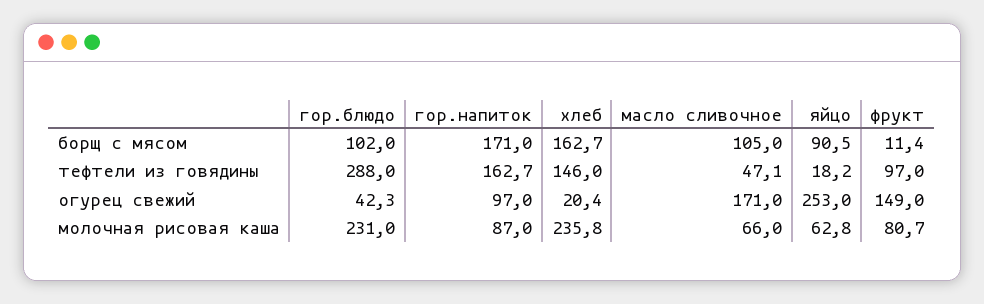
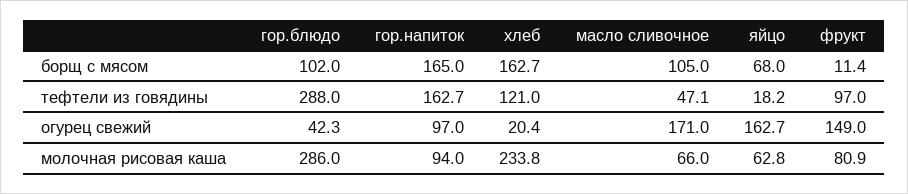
гор.напиток, борщ с мясом: 171 -> 165
яйцо, борщ с мясом: 90.5 -> 68
хлеб, тефтели из говядины: 146 -> 121
яйцо, огурец свежий: 253 -> 162.7
гор.блюдо, молочная рисовая каша: 231 -> 286
гор.напиток, молочная рисовая каша: 87 -> 94
хлеб, молочная рисовая каша: 235.8 -> 233.8
фрукт, молочная рисовая каша: 80.7 -> 80.9

